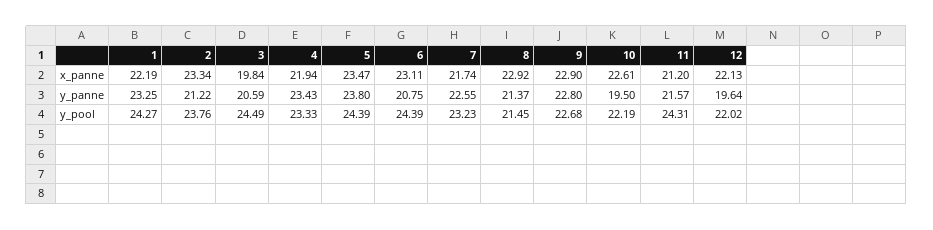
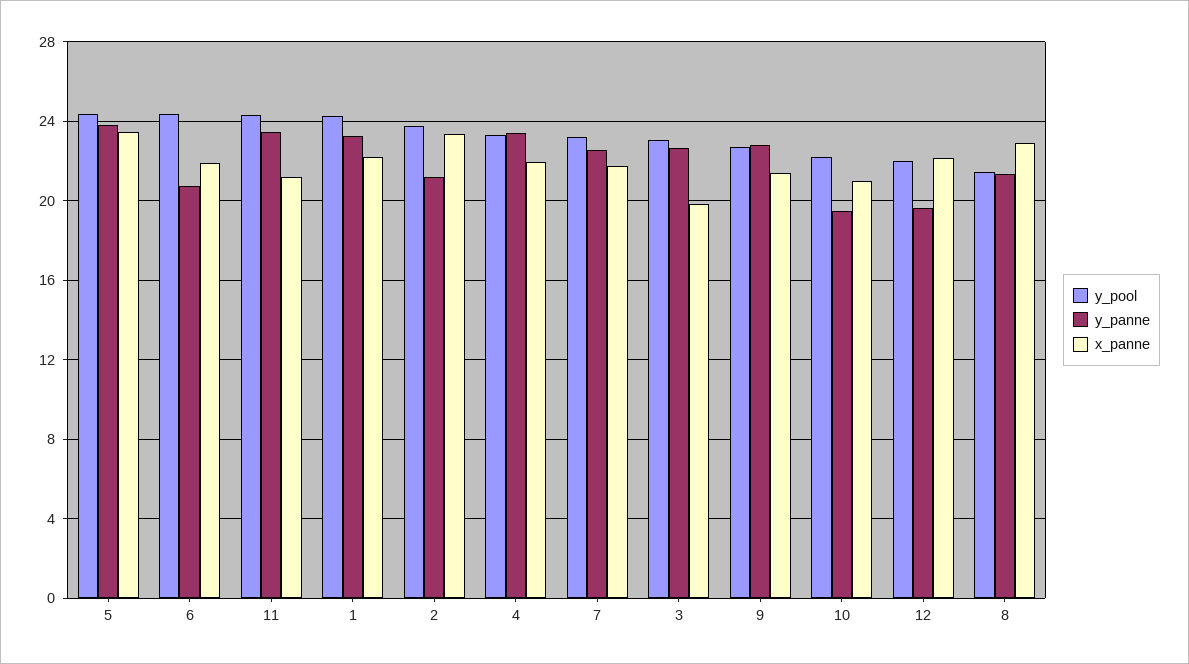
x_panne, 6: 23.11 -> 22
x_panne, 9: 22.9 -> 21.5
x_panne, 10: 22.61 -> 21
y_panne, 3: 20.59 -> 22.5
y_panne, 11: 21.57 -> 23.5
y_pool, 3: 24.49 -> 23

